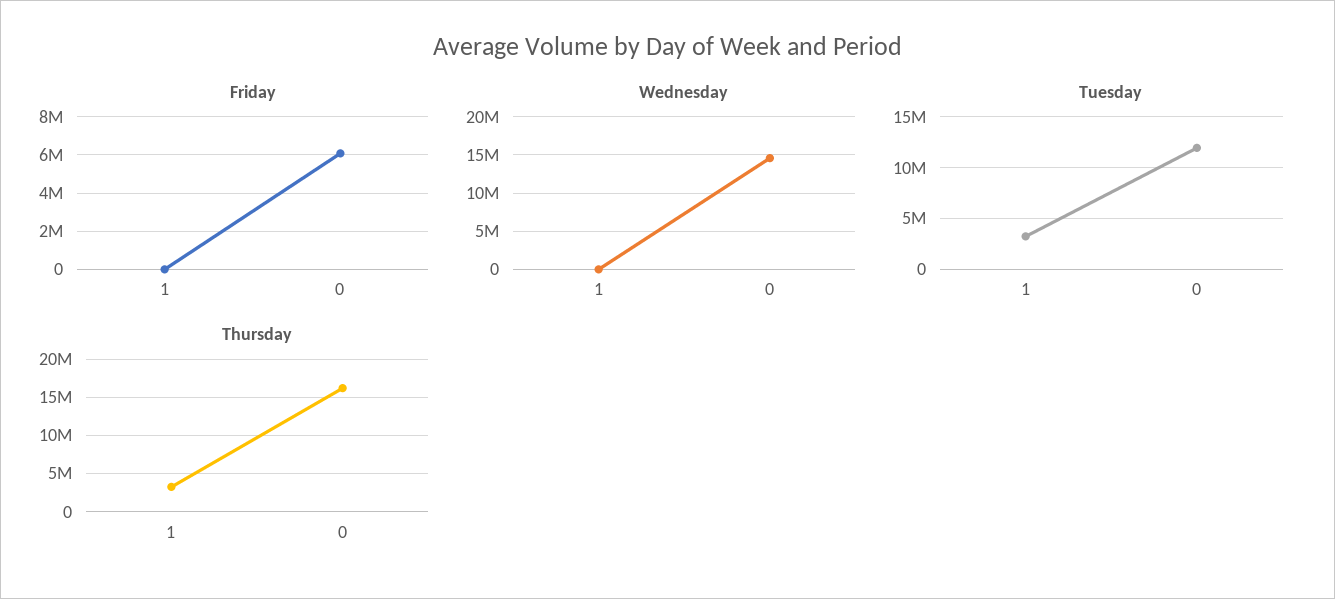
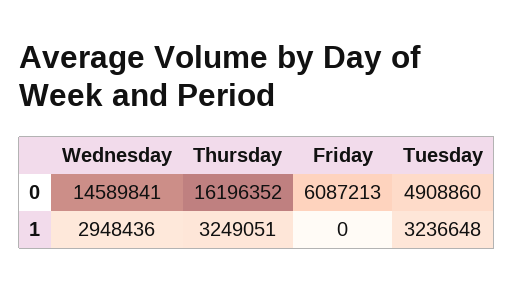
Wednesday, 1: 0 -> 2948436
Tuesday, 0: 12000000 -> 4908860

